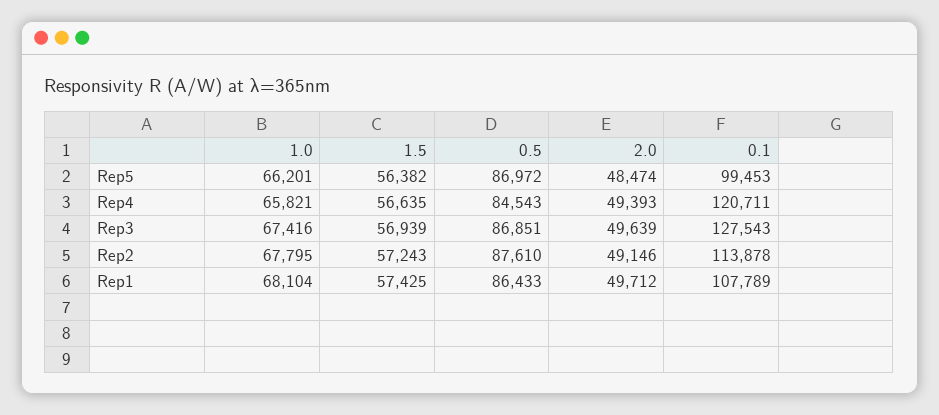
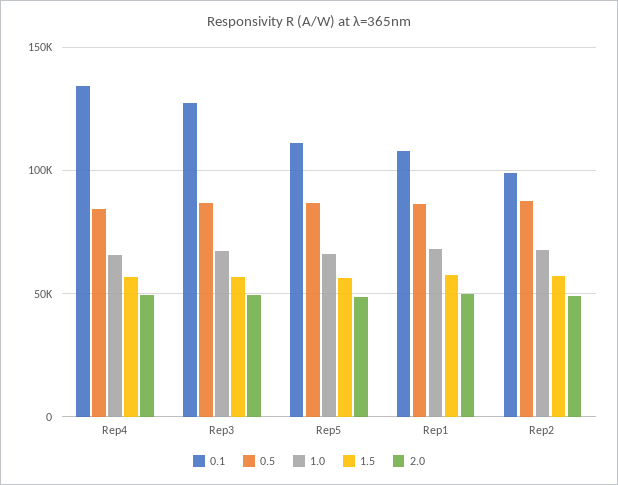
0.1, Rep5: 99453 -> 110000
0.1, Rep4: 120711 -> 135000
0.1, Rep2: 113878 -> 100000

